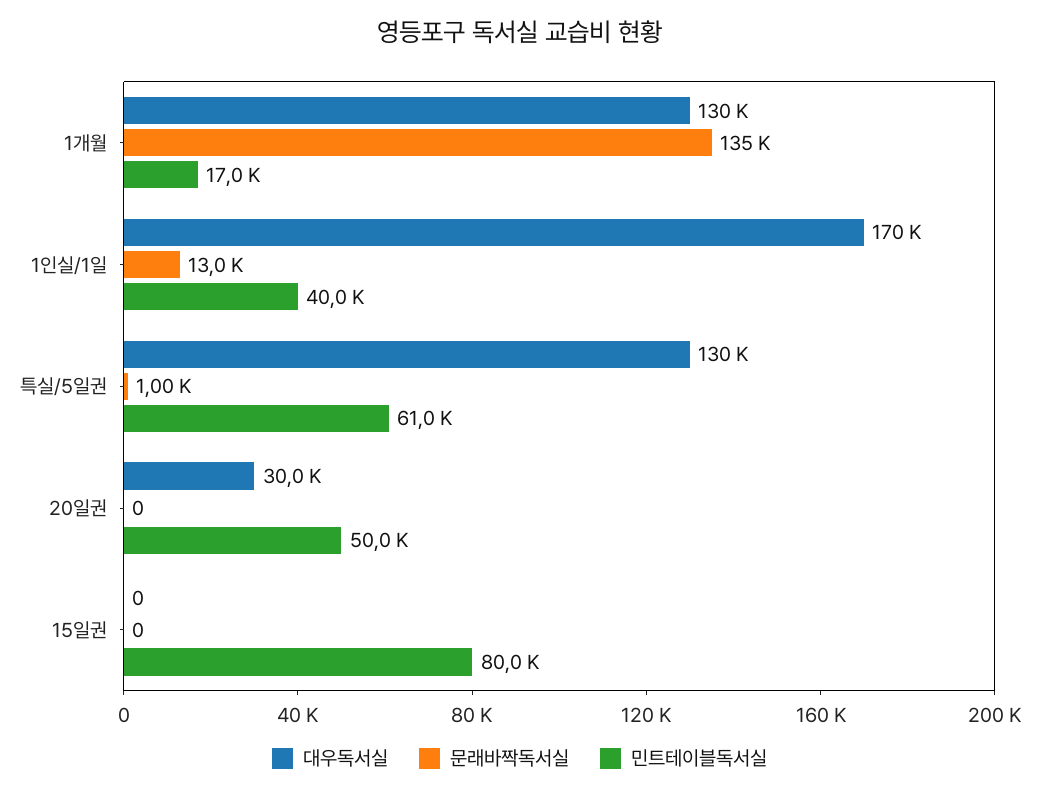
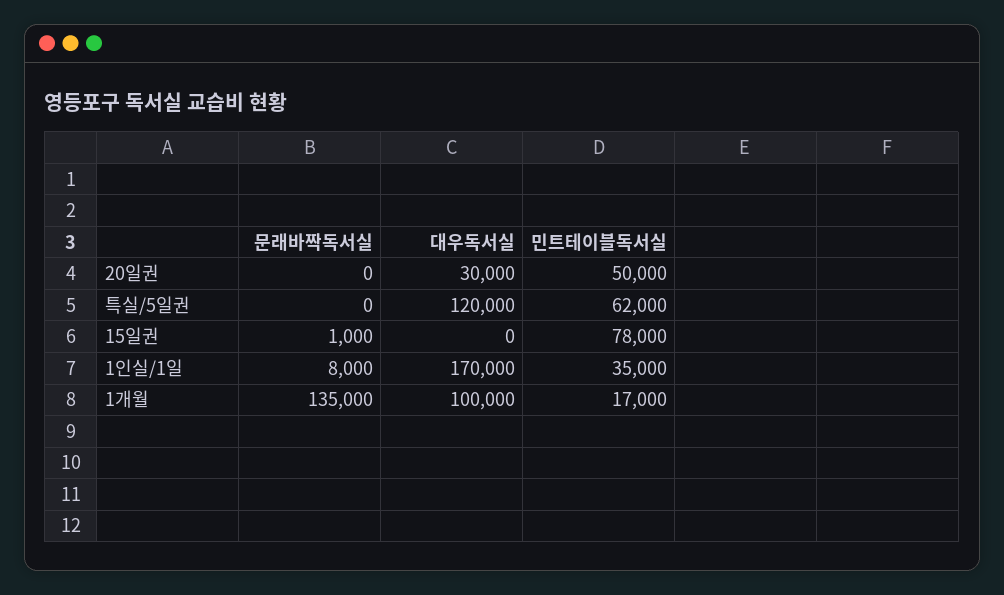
대우독서실, 1개월: 130000 -> 100000
문래바짝독서실, 1인실/1일: 13000 -> 8000
민트테이블독서실, 1인실/1일: 40000 -> 35000
대우독서실, 특실/5일권: 130000 -> 120000
문래바짝독서실, 특실/5일권: 1000 -> 0
민트테이블독서실, 특실/5일권: 61000 -> 62000
문래바짝독서실, 15일권: 0 -> 1000
민트테이블독서실, 15일권: 80000 -> 78000

